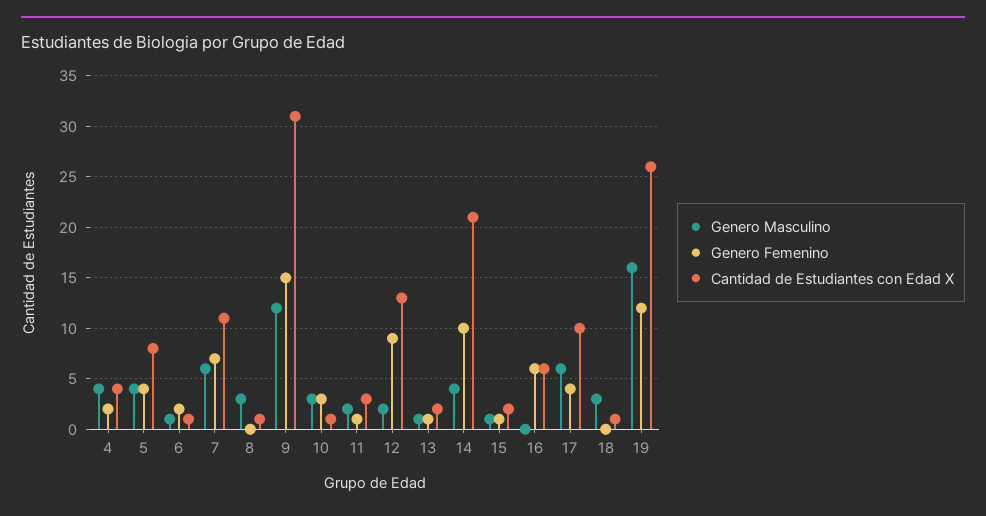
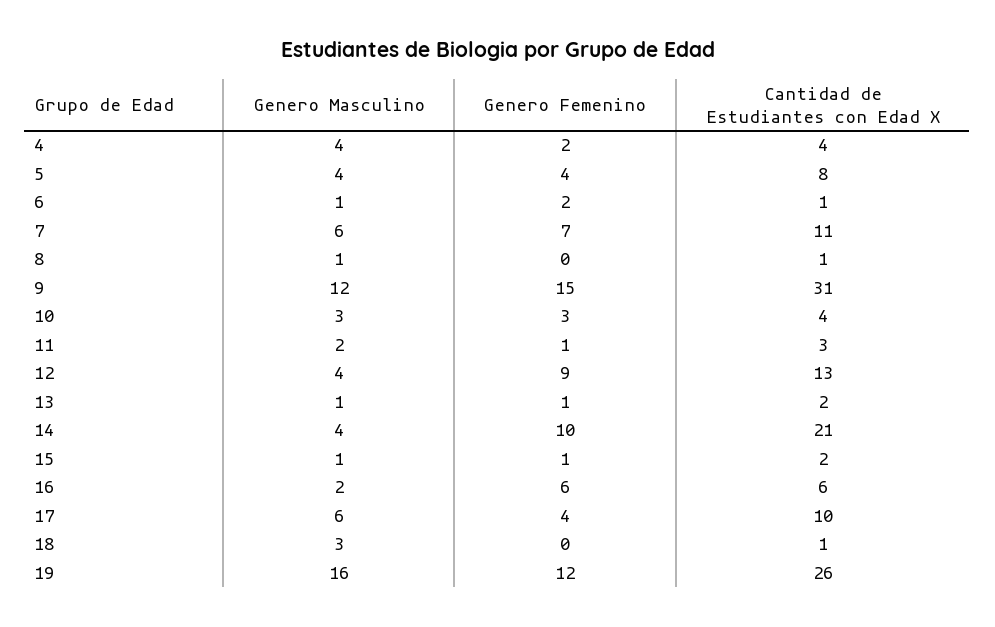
Genero Masculino, 8: 3 -> 1
Cantidad de Estudiantes con Edad X, 10: 1 -> 4
Genero Masculino, 12: 2 -> 4
Genero Masculino, 16: 0 -> 2

